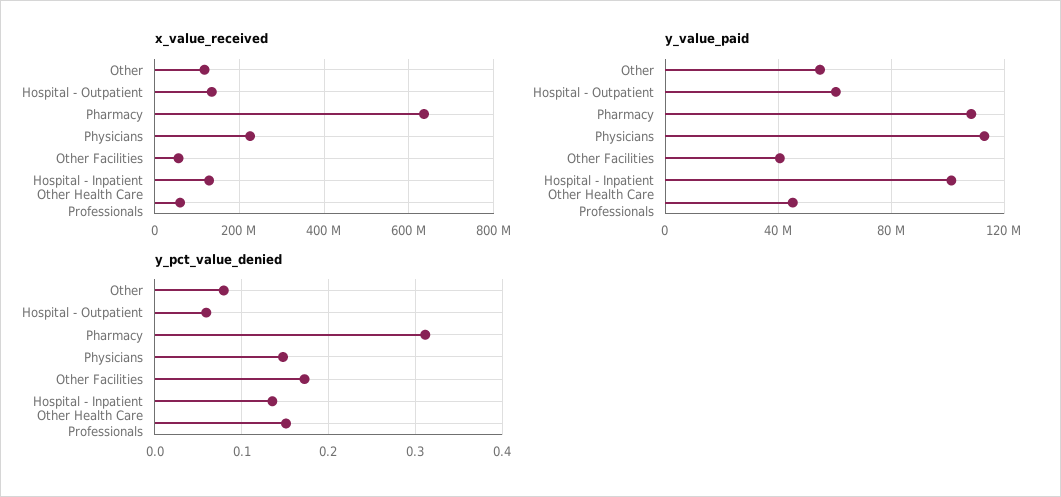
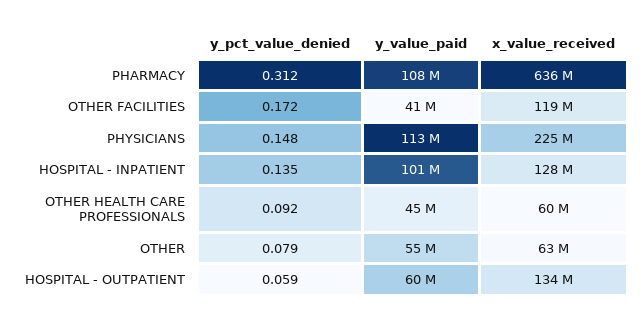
x_value_received, Other: 120000000 -> 63000000
x_value_received, Other Facilities: 60000000 -> 119000000
y_pct_value_denied, Other Health Care Professionals: 0.15 -> 0.092

